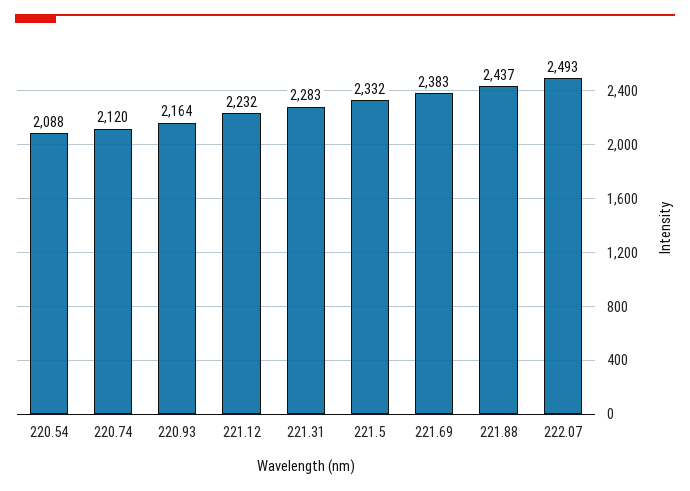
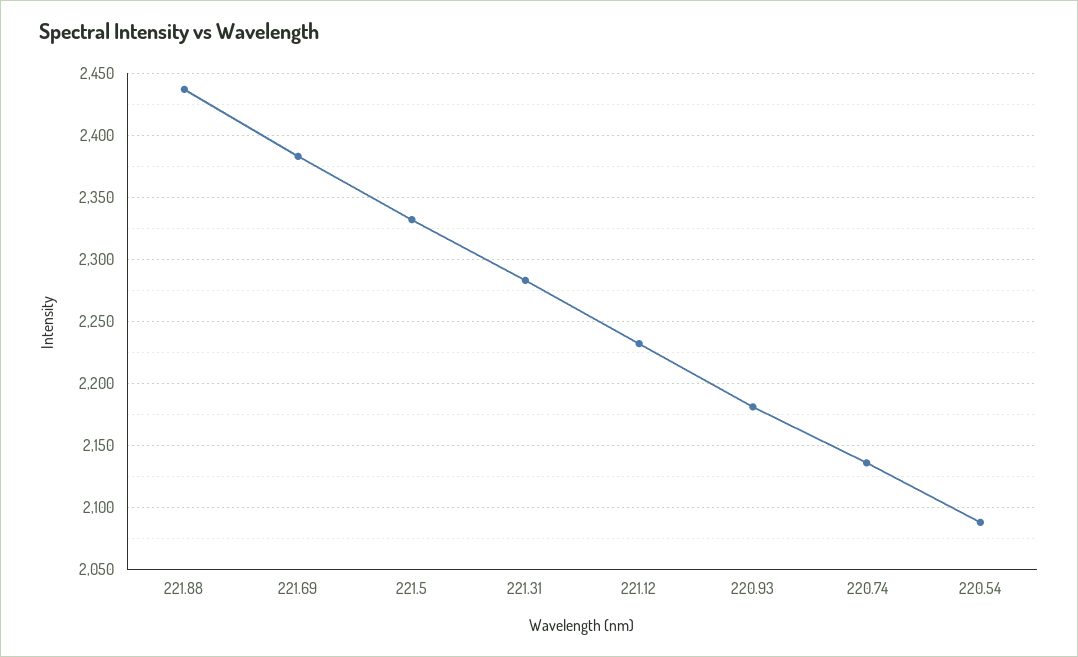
220.74: 2120 -> 2135
220.93: 2164 -> 2180
222.07: 2493 -> none

